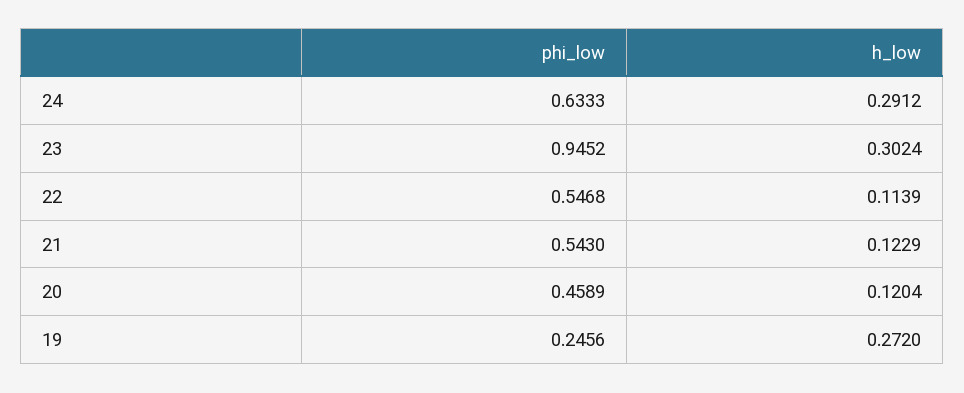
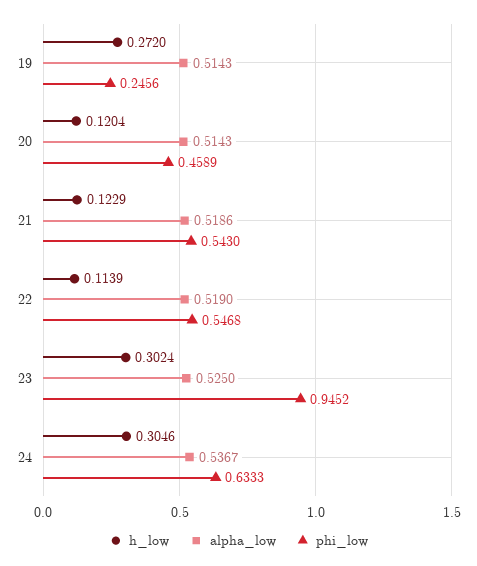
h_low, 24: 0.2912 -> 0.3046
alpha_low, 19: none -> 0.5143
alpha_low, 20: none -> 0.5143
alpha_low, 21: none -> 0.5186
alpha_low, 22: none -> 0.519
alpha_low, 23: none -> 0.525
alpha_low, 24: none -> 0.5367

